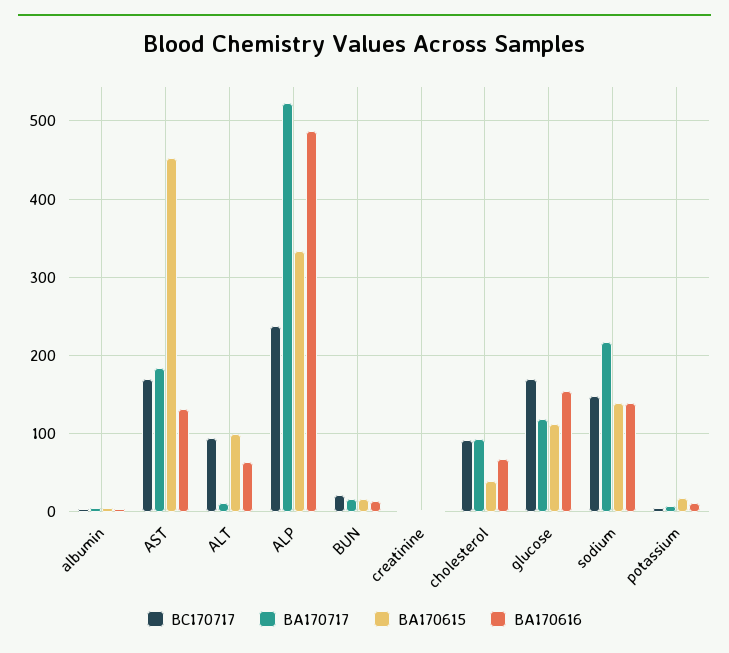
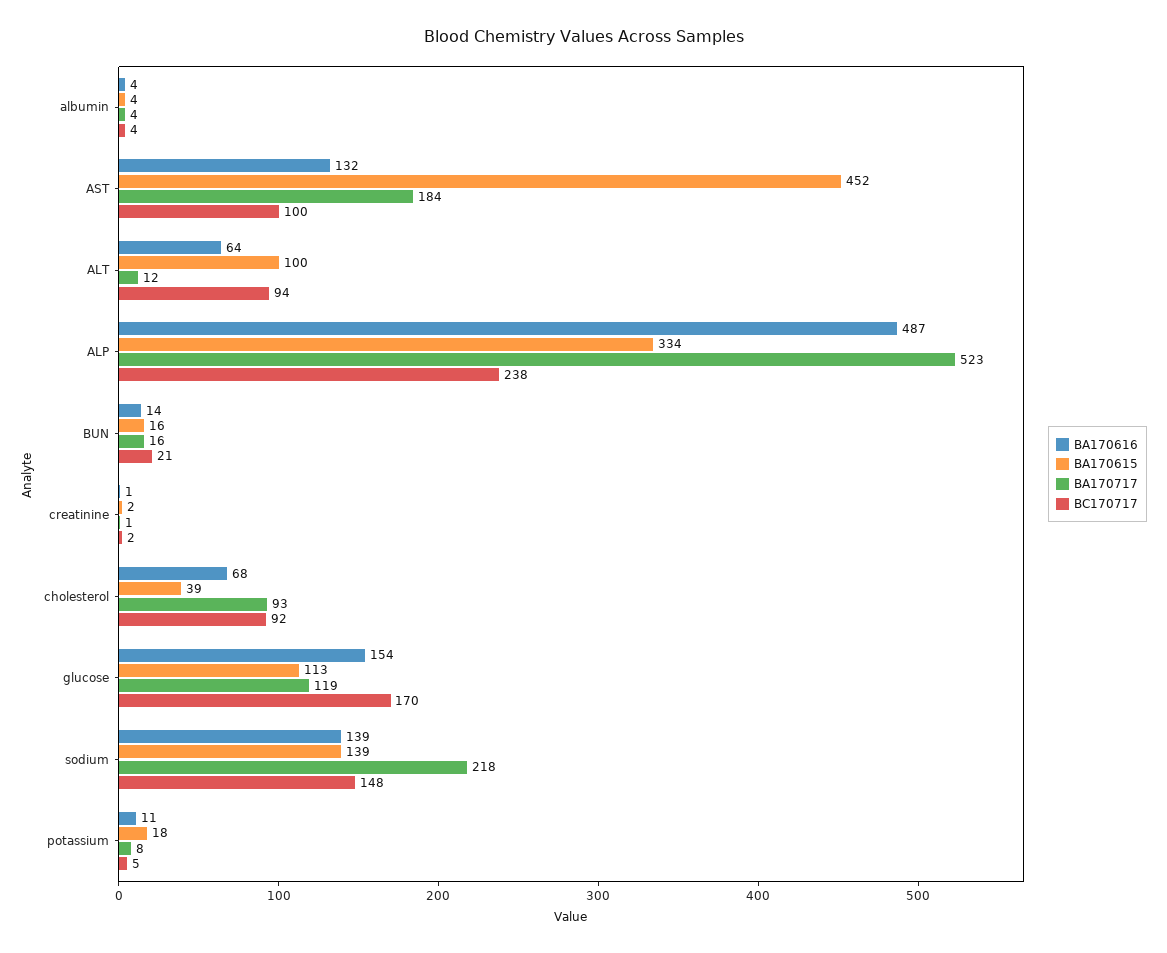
BC170717, AST: 170 -> 100

